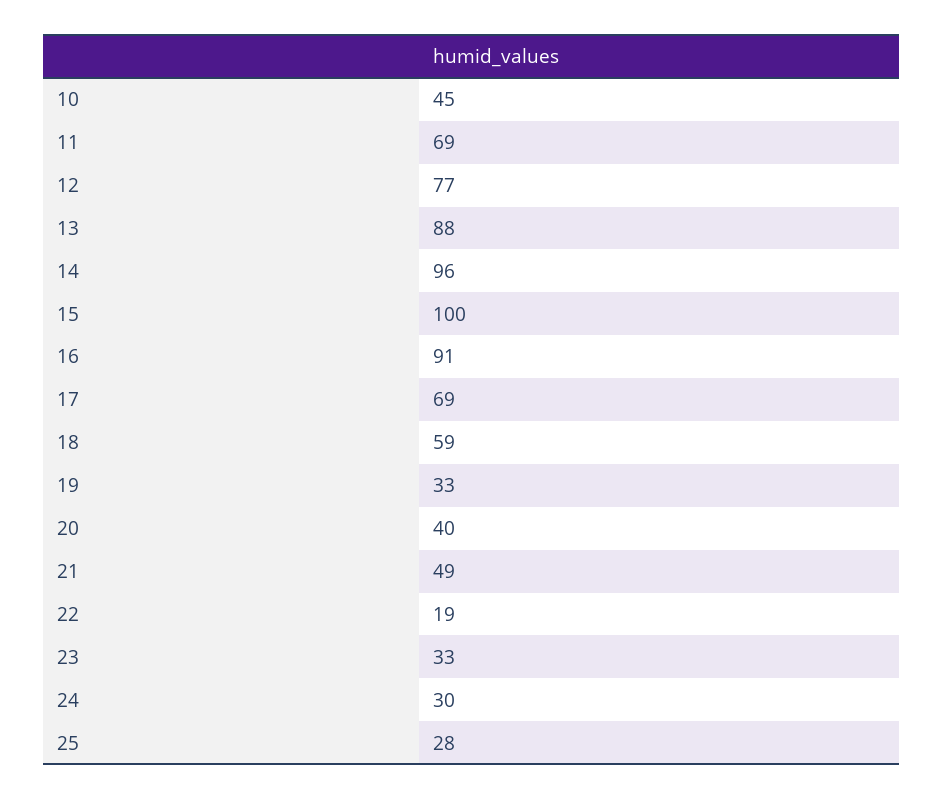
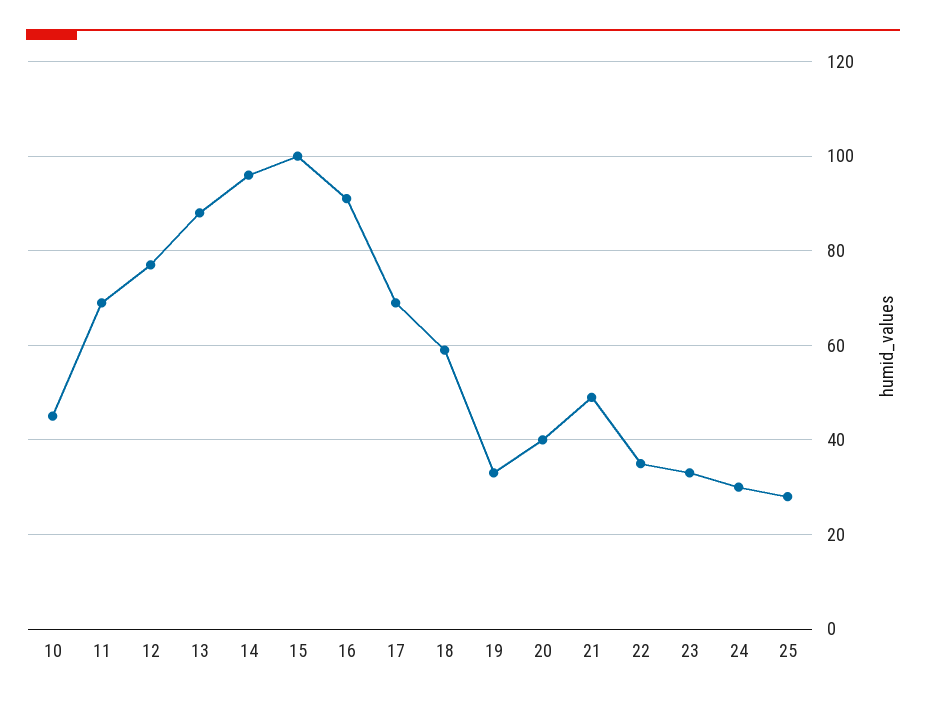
22: 19 -> 35

